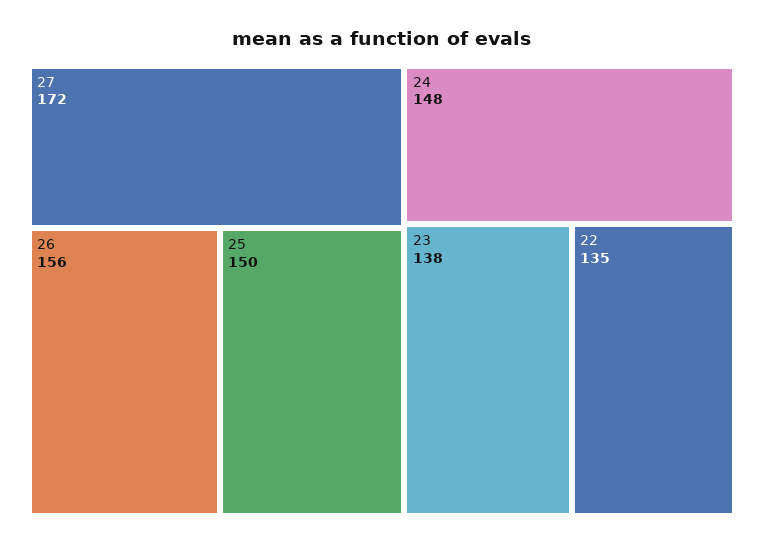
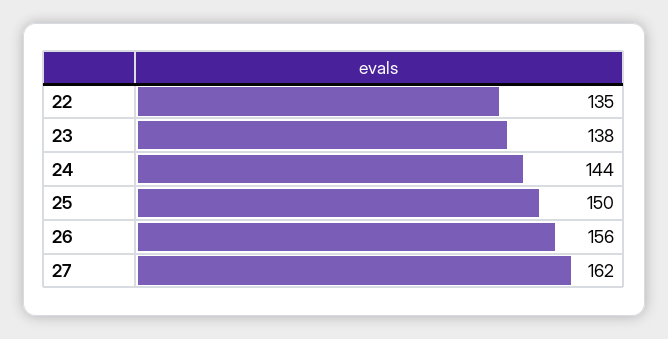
27: 172 -> 162
24: 148 -> 144

